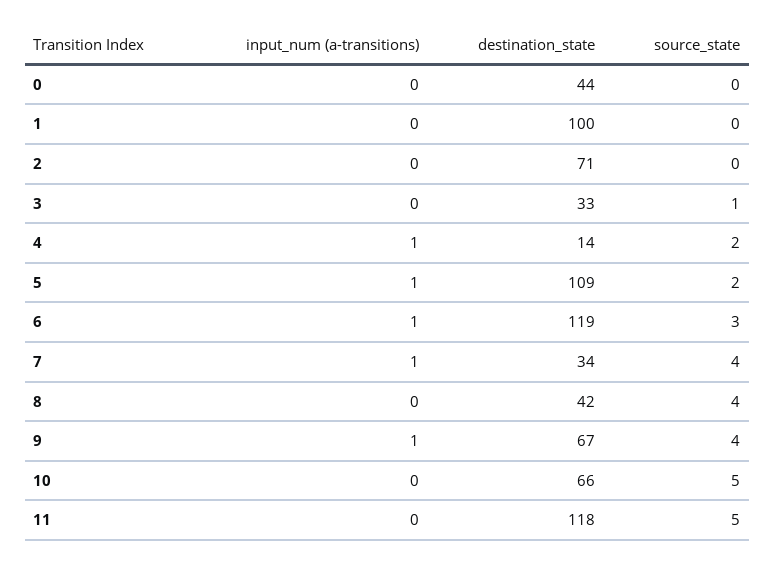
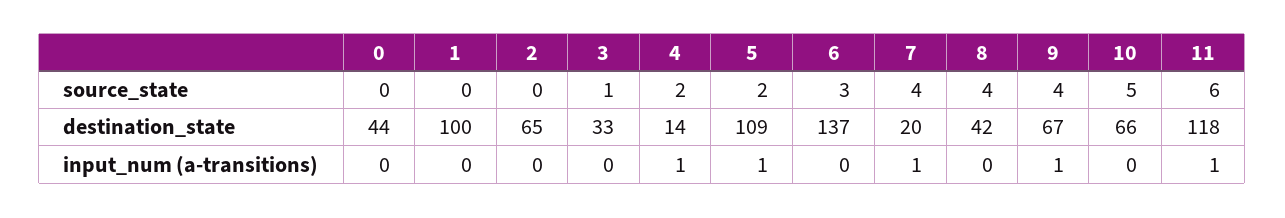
destination_state, 2: 71 -> 65
input_num (a-transitions), 6: 1 -> 0
destination_state, 6: 119 -> 137
destination_state, 7: 34 -> 20
input_num (a-transitions), 11: 0 -> 1
source_state, 11: 5 -> 6

